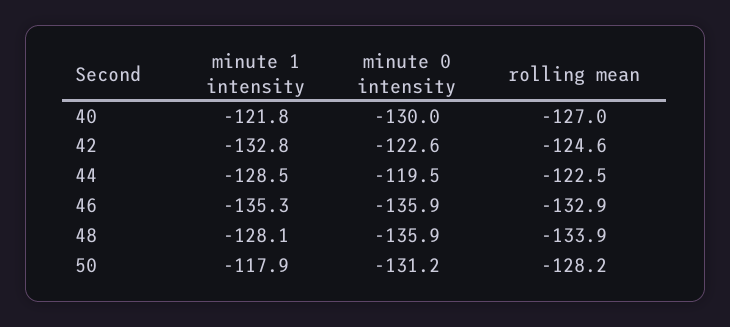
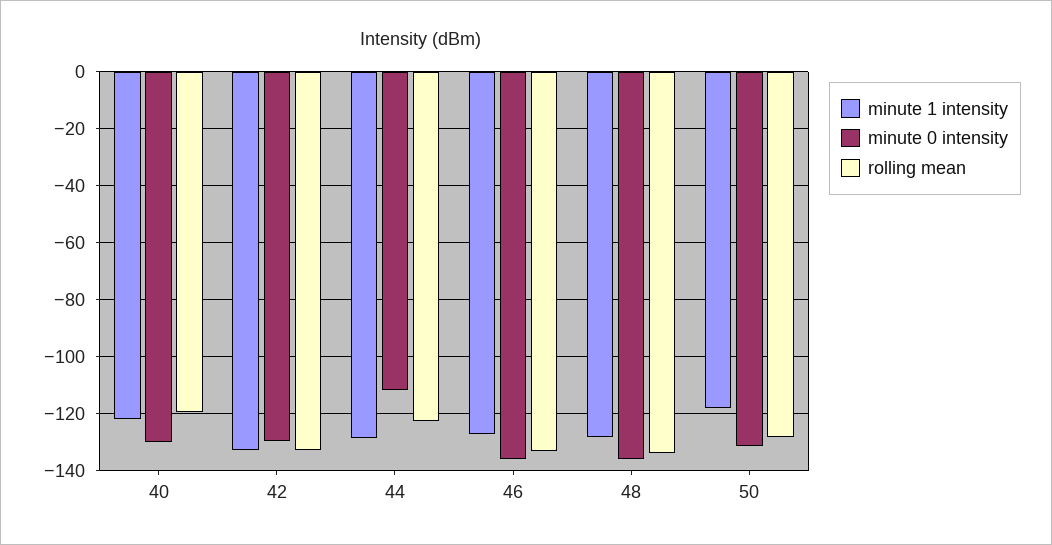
rolling mean, 40: -127 -> -120
minute 0 intensity, 42: -122.6 -> -130
rolling mean, 42: -124.6 -> -132.5
minute 0 intensity, 44: -119.5 -> -112.5
minute 1 intensity, 46: -135.3 -> -127.5

